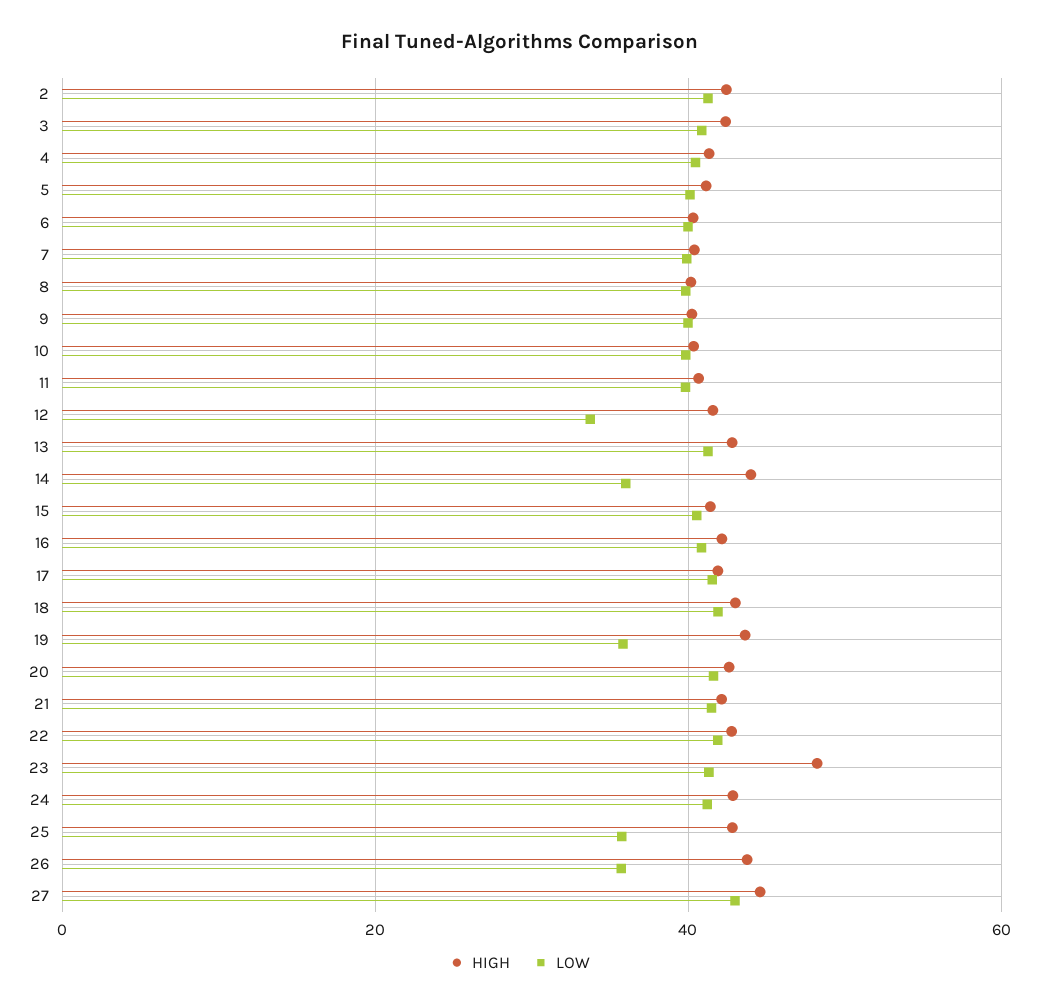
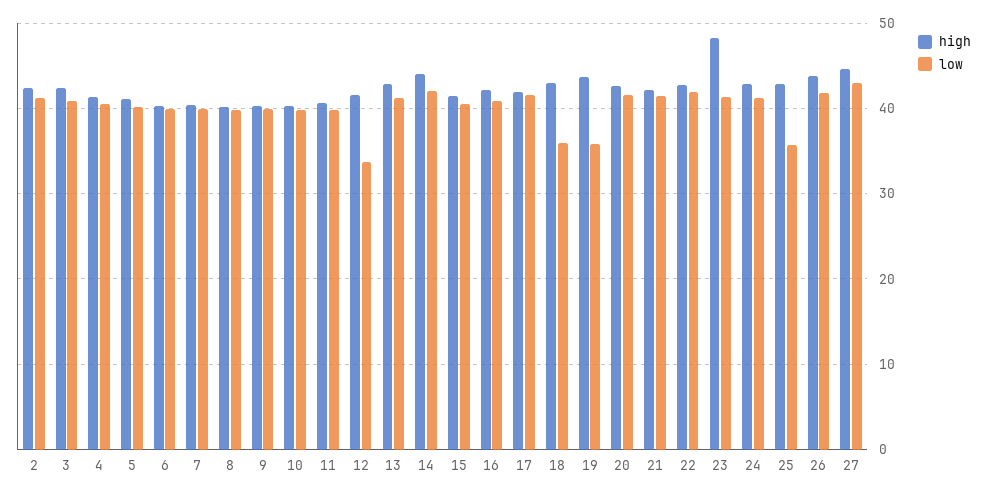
LOW, 14: 36 -> 42
LOW, 18: 42 -> 36
LOW, 26: 36 -> 42

